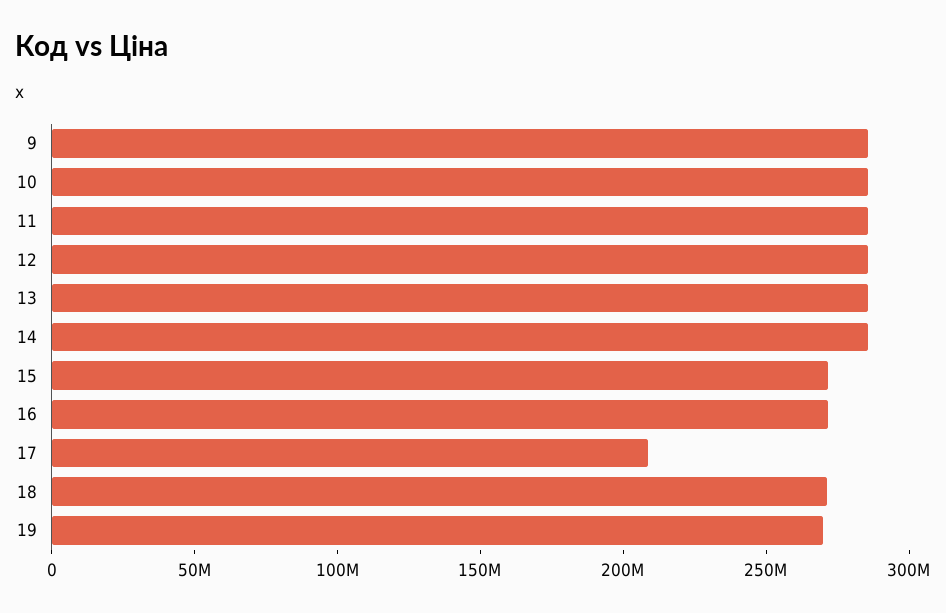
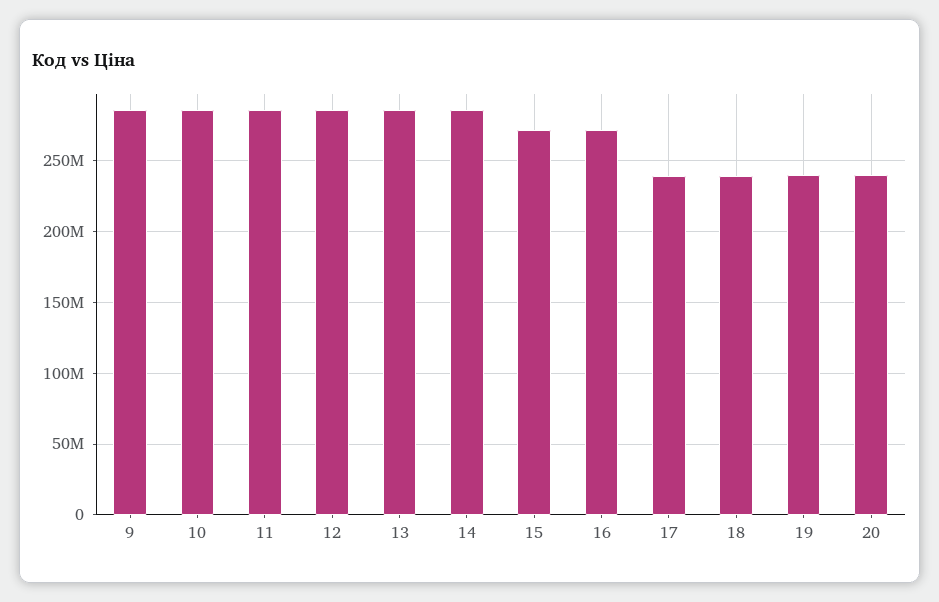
17: 210000000 -> 240000000
18: 270000000 -> 240000000
19: 270000000 -> 240000000
20: none -> 240000000

